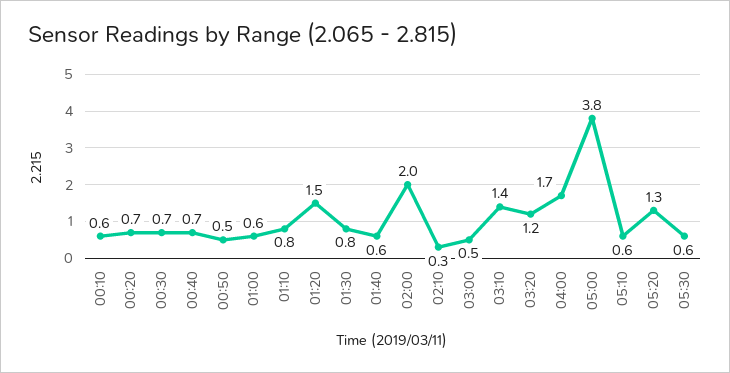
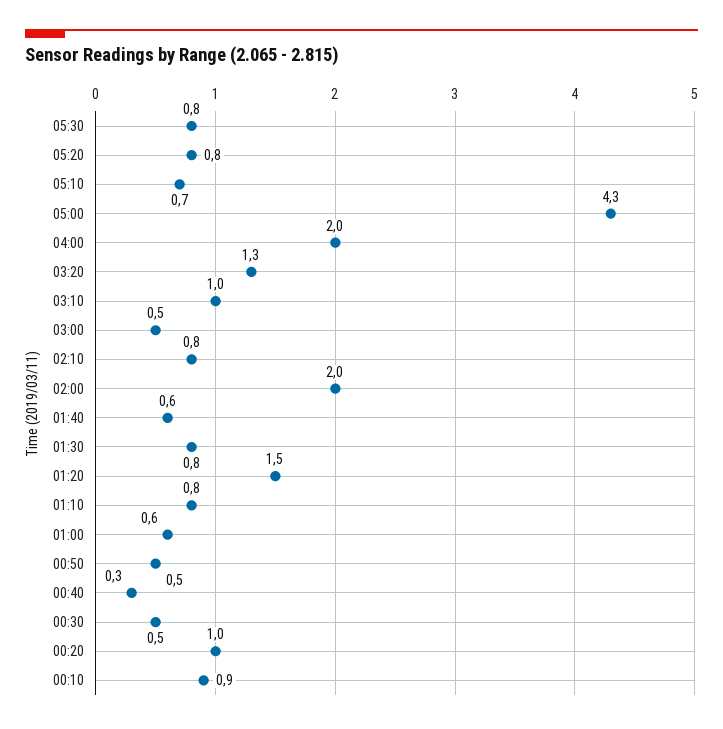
00:10: 0.6 -> 0.9
00:20: 0.7 -> 1
00:30: 0.7 -> 0.5
00:40: 0.7 -> 0.3
02:10: 0.3 -> 0.8
03:10: 1.4 -> 1
03:20: 1.2 -> 1.3
04:00: 1.7 -> 2
05:00: 3.8 -> 4.3
05:10: 0.6 -> 0.7
05:20: 1.3 -> 0.8
05:30: 0.6 -> 0.8

